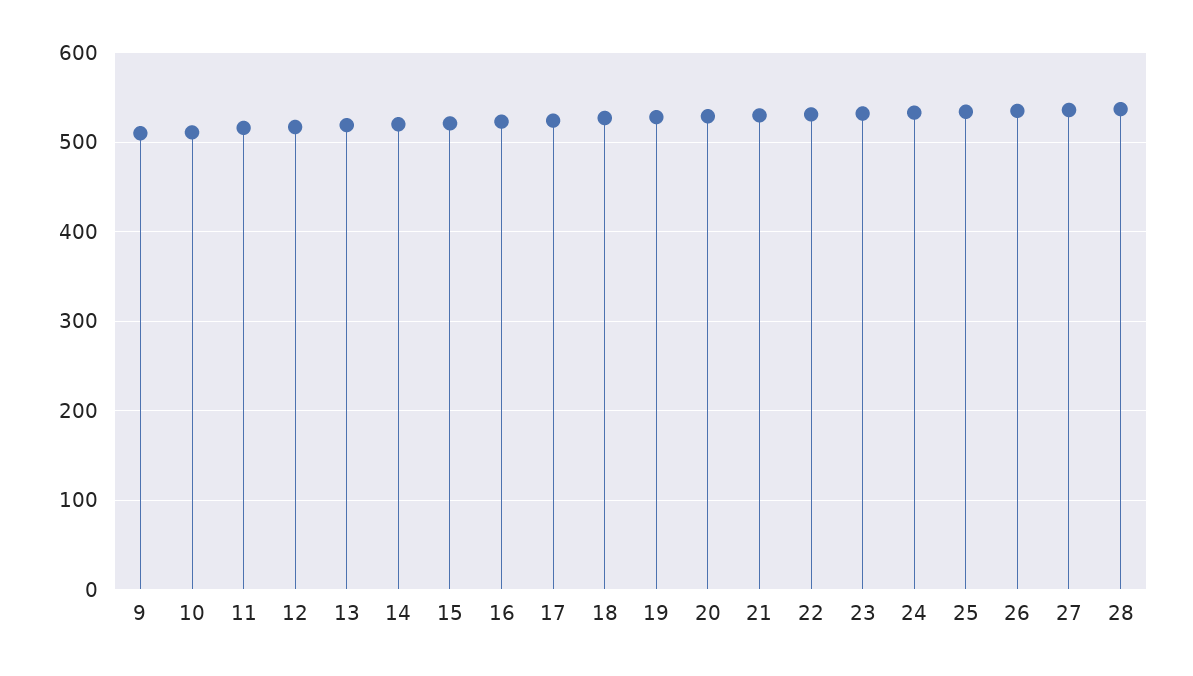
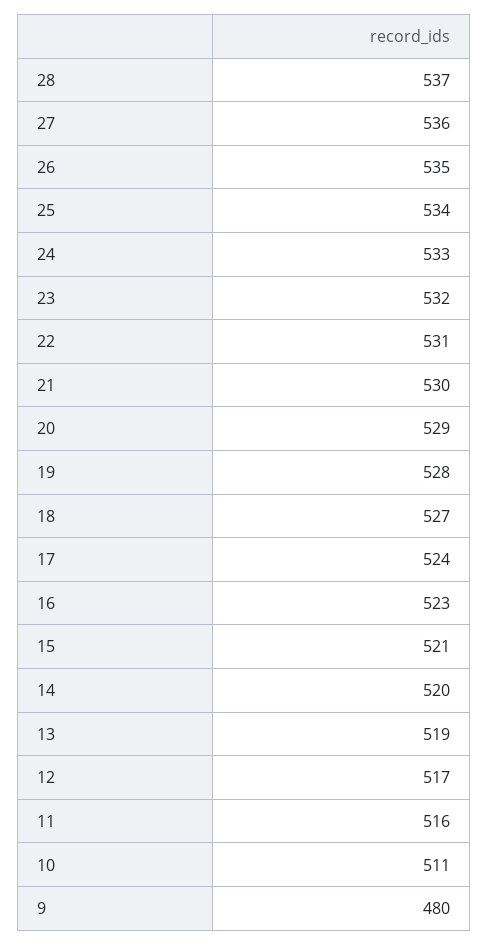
9: 510 -> 480

